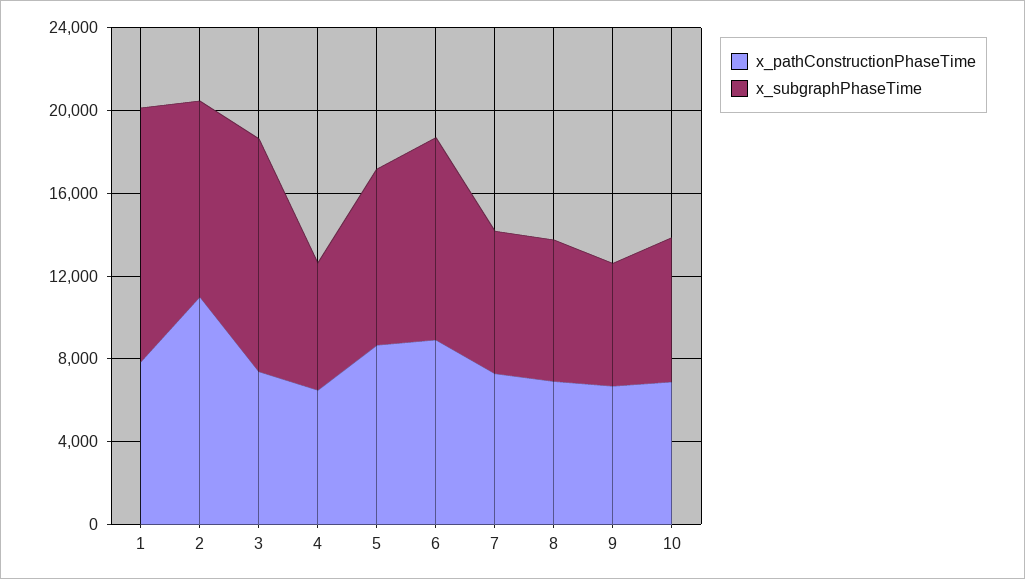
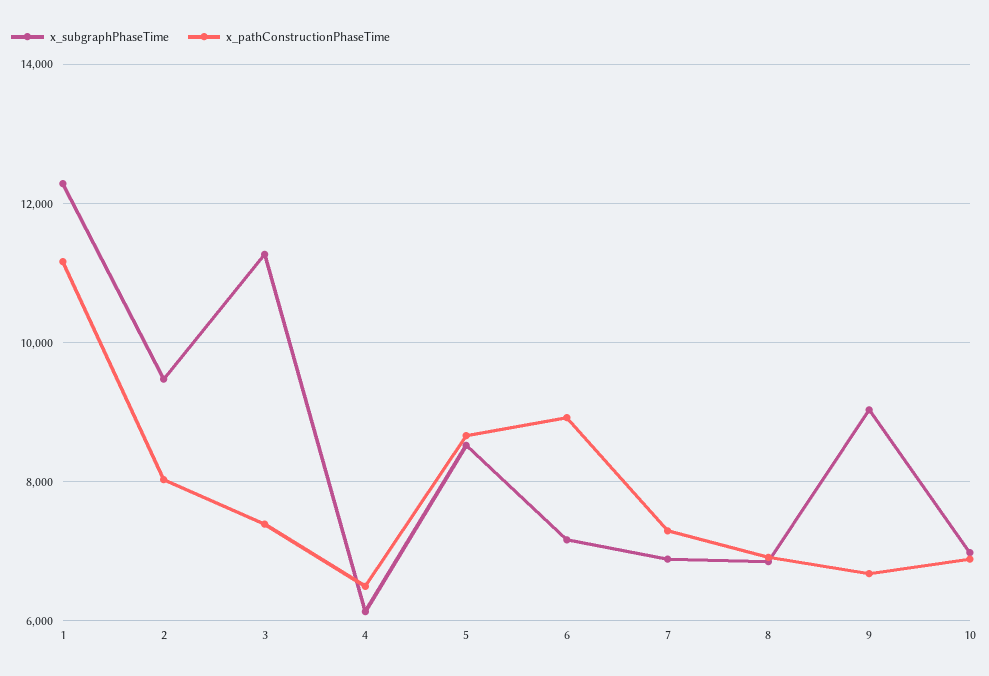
x_pathConstructionPhaseTime, 1: 8000 -> 11200
x_pathConstructionPhaseTime, 2: 11000 -> 8000
x_subgraphPhaseTime, 6: 10000 -> 7200
x_subgraphPhaseTime, 9: 6000 -> 9000

